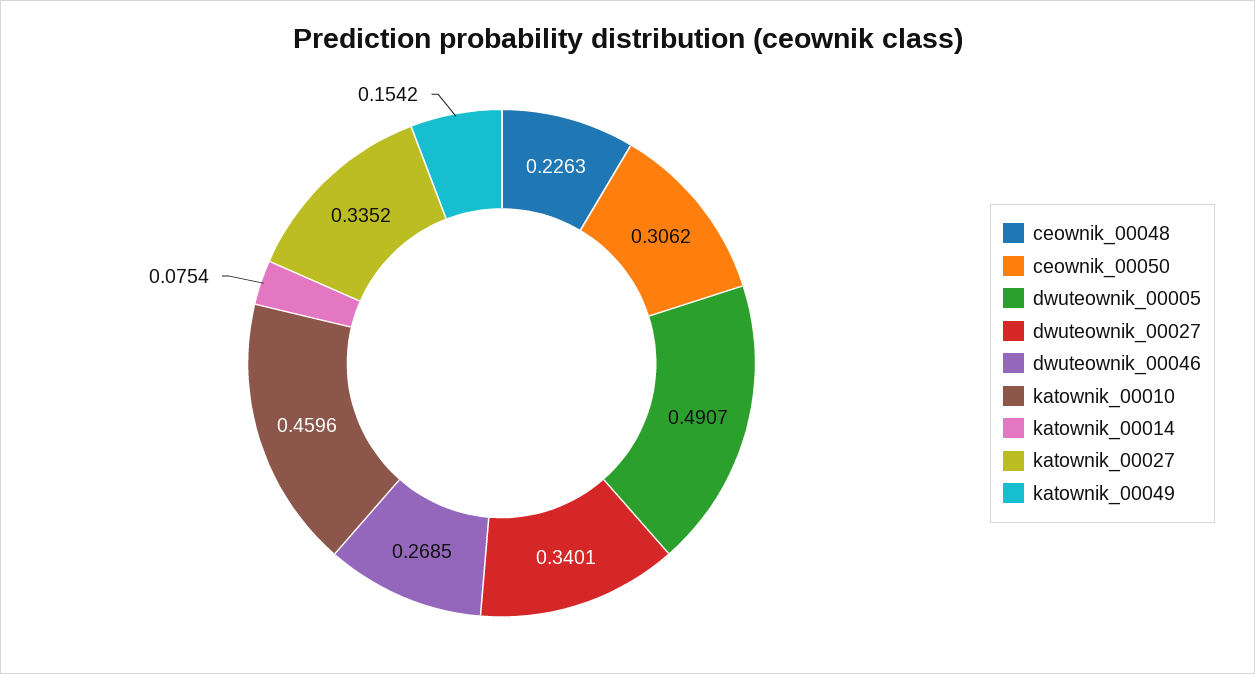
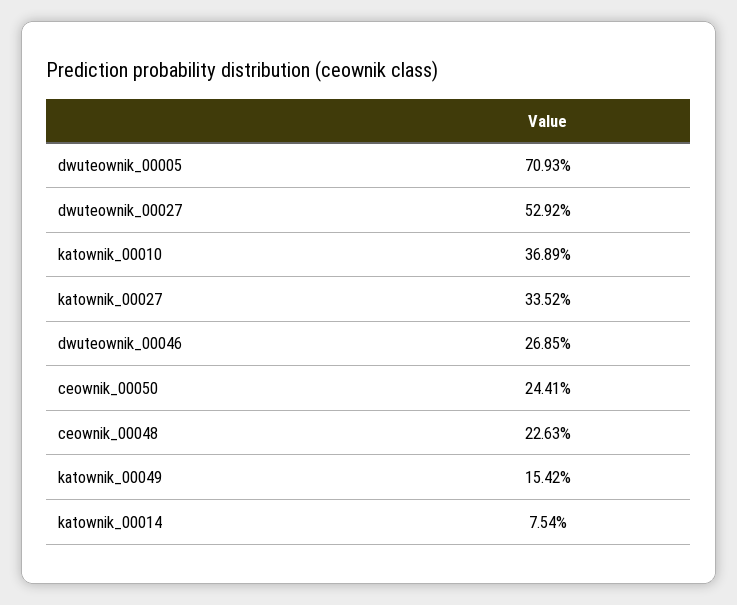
ceownik_00050: 0.3062 -> 0.2441
dwuteownik_00005: 0.4907 -> 0.7093
dwuteownik_00027: 0.3401 -> 0.5292
katownik_00010: 0.4596 -> 0.3689

